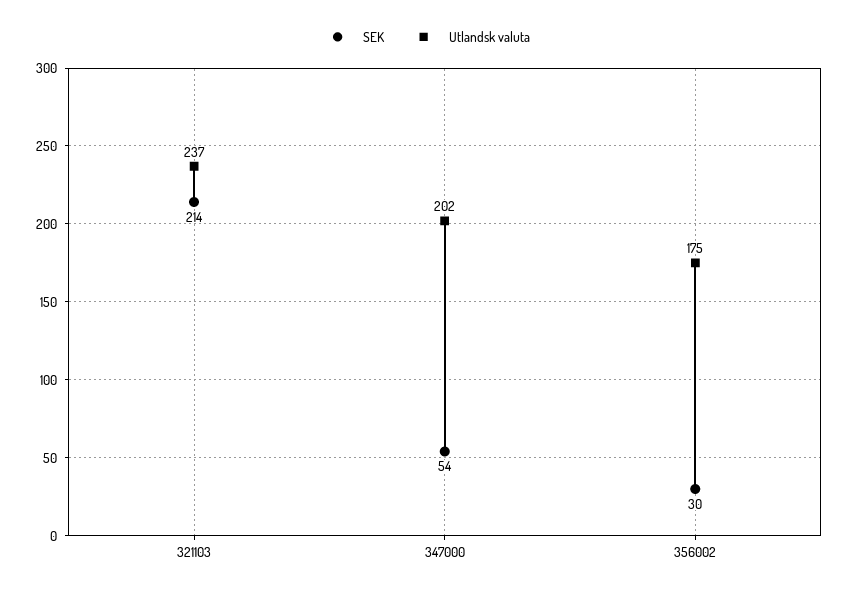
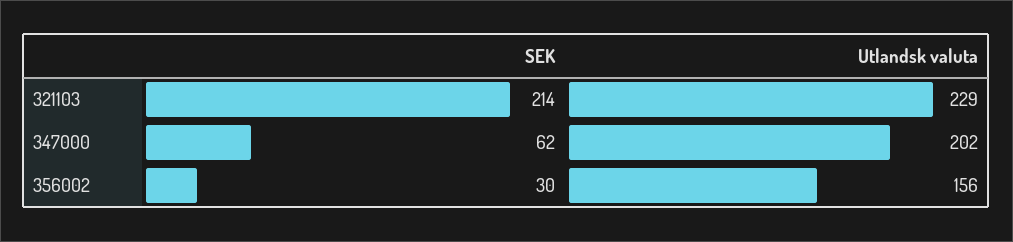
Utlandsk valuta, 321103: 237 -> 229
SEK, 347000: 54 -> 62
Utlandsk valuta, 356002: 175 -> 156

